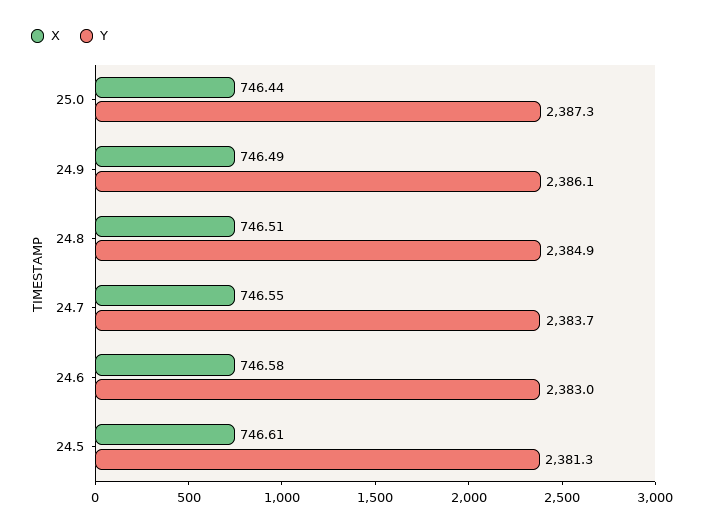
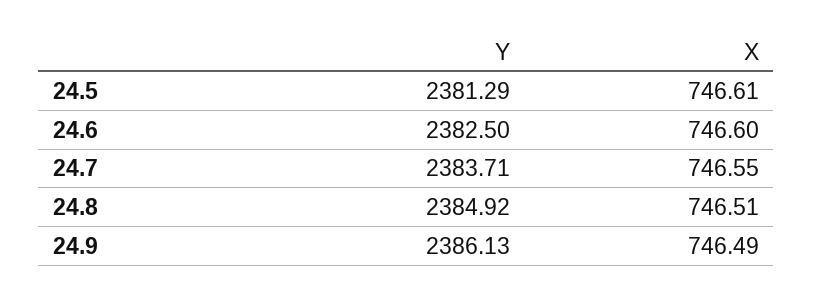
X, 25.0: 746.44 -> none
Y, 25.0: 2387.3 -> none
X, 24.6: 746.58 -> 746.6
Y, 24.6: 2383 -> 2382.5

